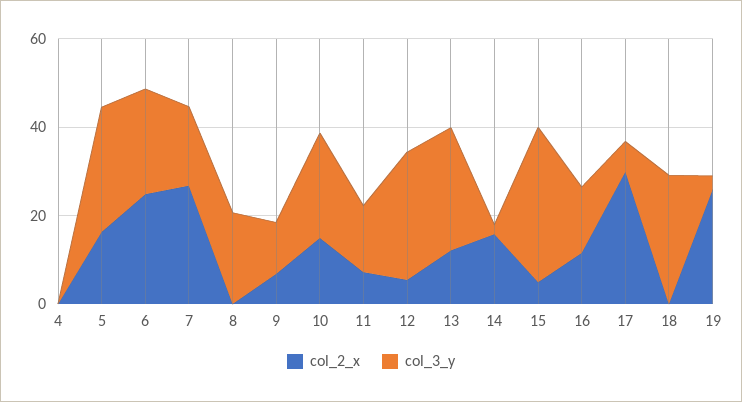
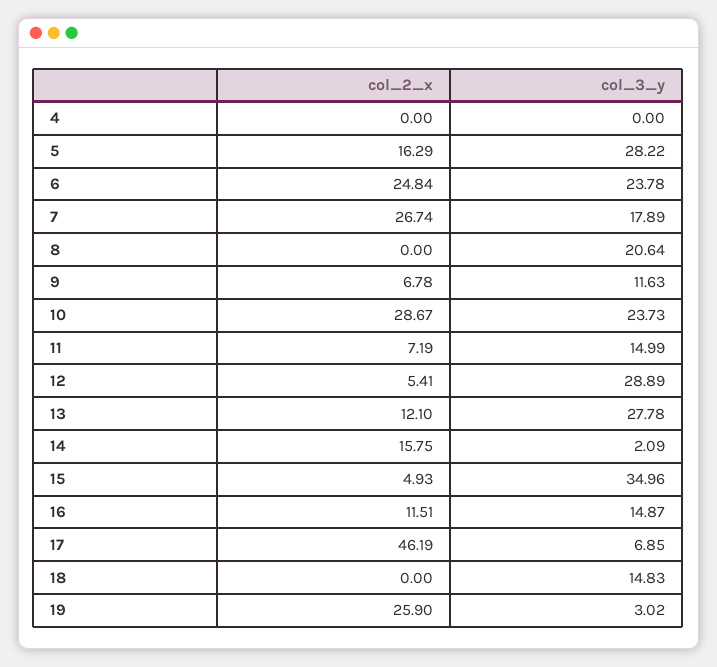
col_2_x, 10: 15 -> 28.67
col_2_x, 17: 30 -> 46.19
col_3_y, 18: 30 -> 14.83

